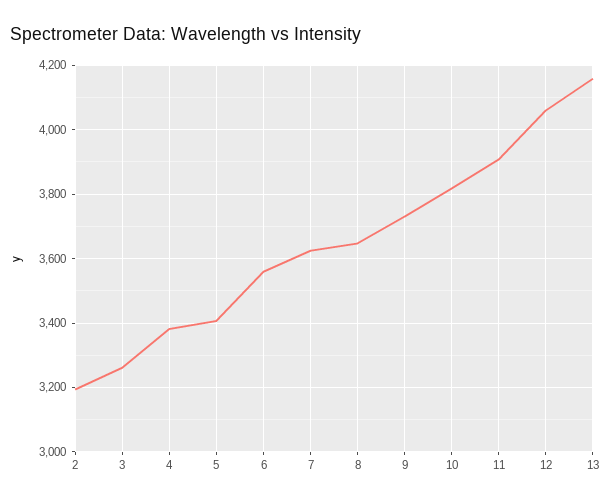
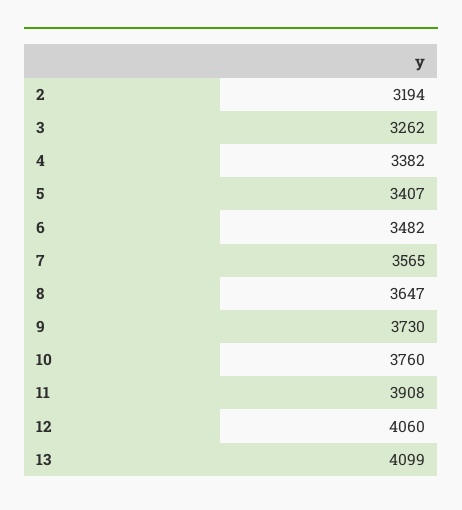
6: 3560 -> 3482
7: 3620 -> 3565
10: 3820 -> 3760
13: 4160 -> 4099

